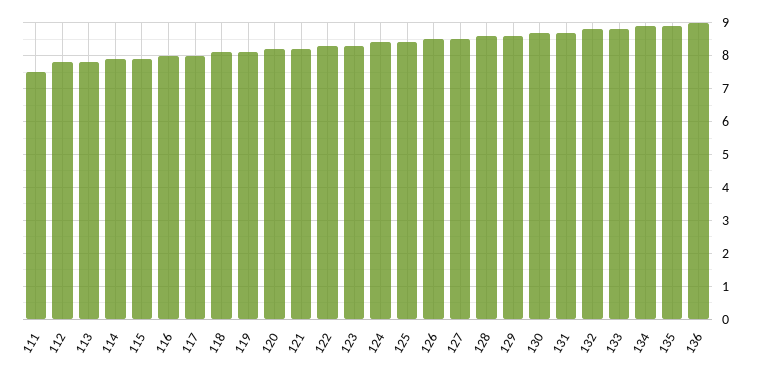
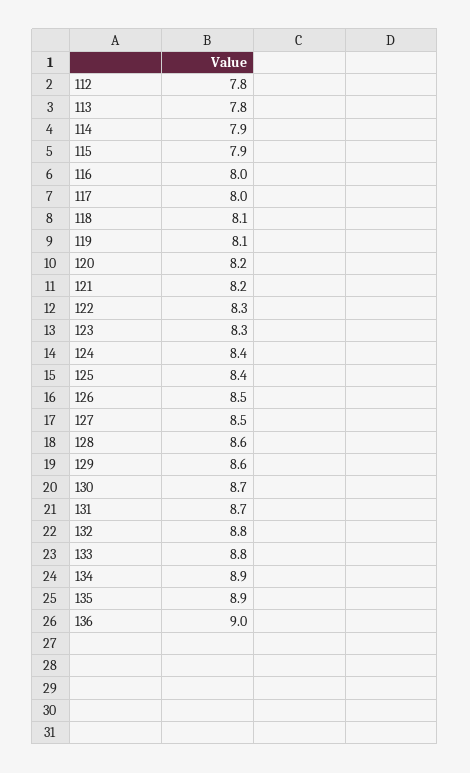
111: 7.5 -> none

